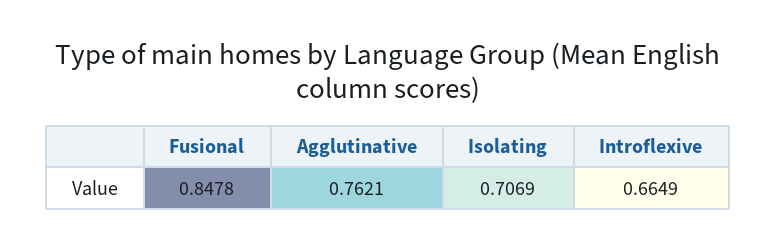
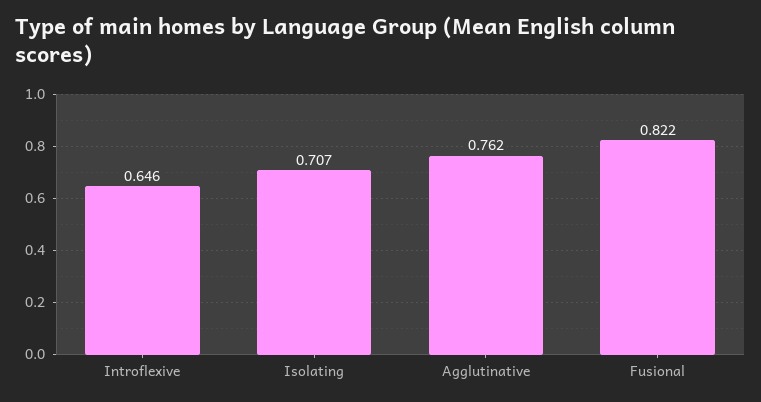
Fusional: 0.8478 -> 0.822
Introflexive: 0.6649 -> 0.646

